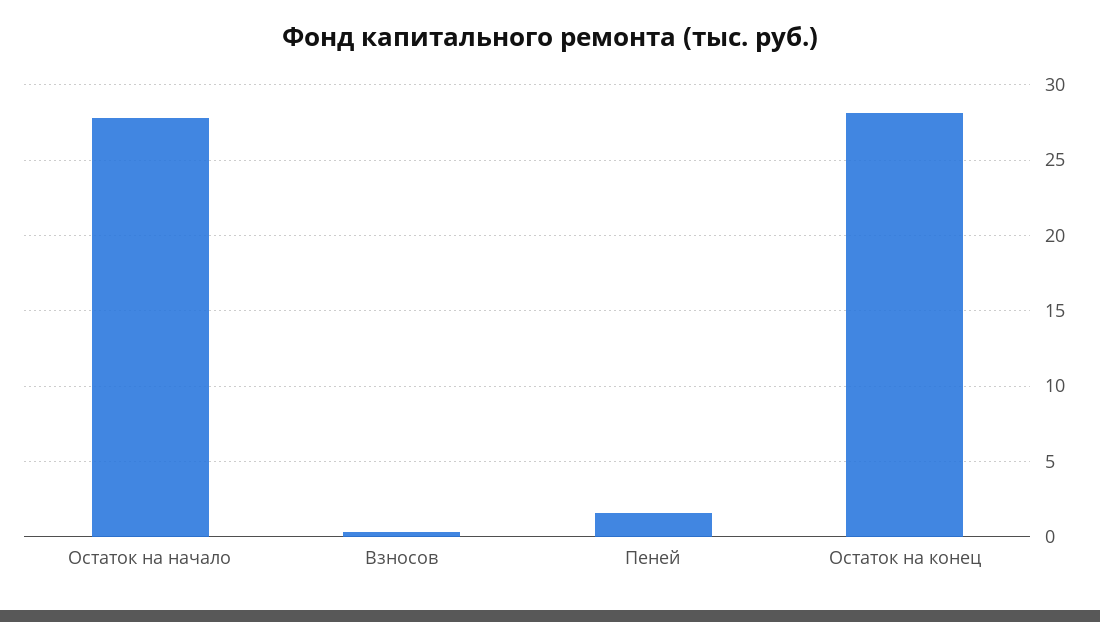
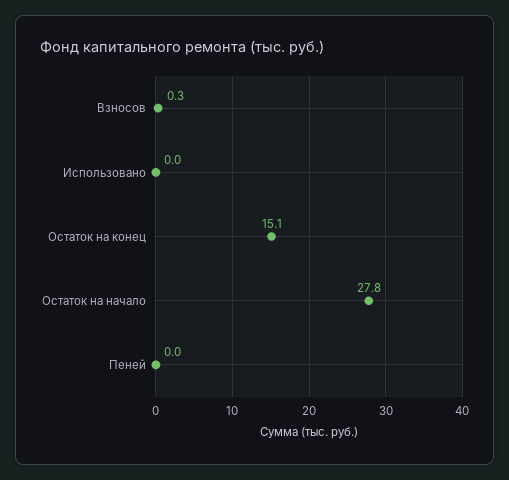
Пеней: 1.5 -> 0
Остаток на конец: 28 -> 15.1
Использовано: none -> 0

